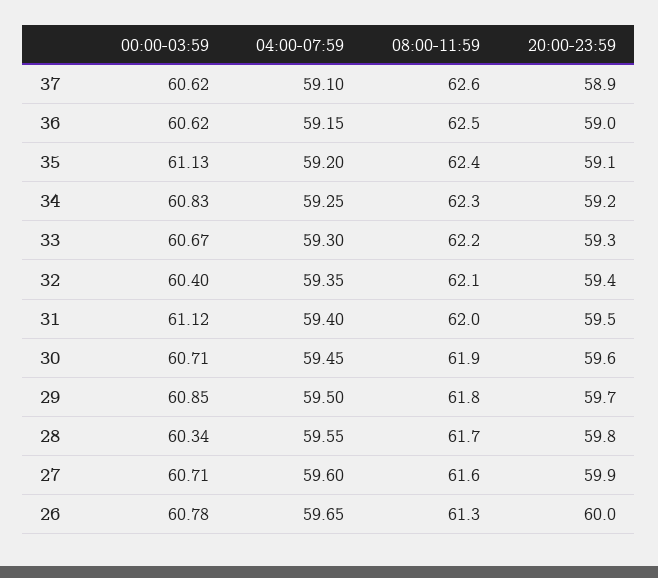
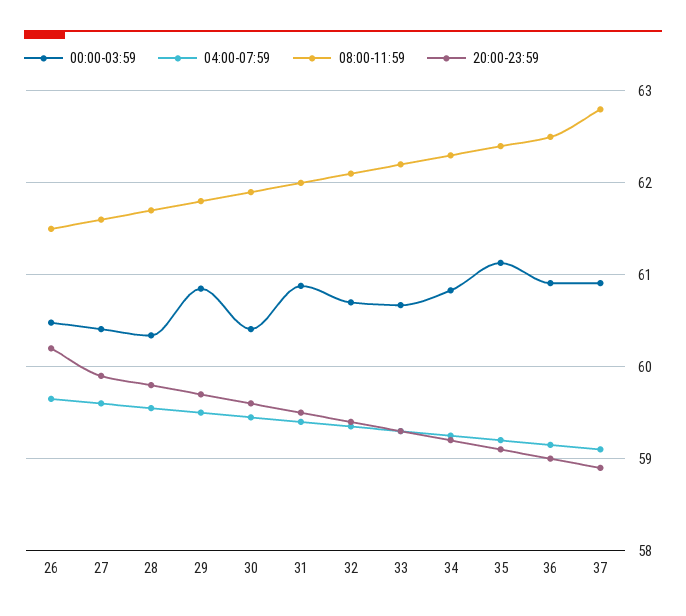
00:00-03:59, 37: 60.62 -> 60.9
08:00-11:59, 37: 62.6 -> 62.8
00:00-03:59, 36: 60.62 -> 60.9
00:00-03:59, 32: 60.4 -> 60.7
00:00-03:59, 31: 61.12 -> 60.9
00:00-03:59, 30: 60.71 -> 60.4
00:00-03:59, 27: 60.71 -> 60.4
00:00-03:59, 26: 60.78 -> 60.5
08:00-11:59, 26: 61.3 -> 61.5
20:00-23:59, 26: 60 -> 60.2

